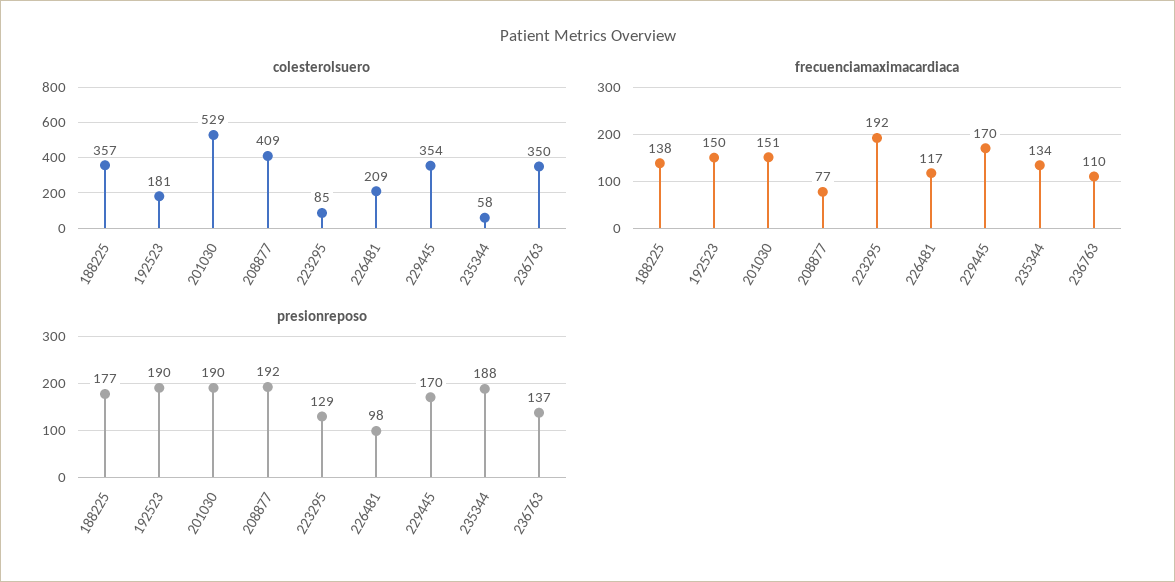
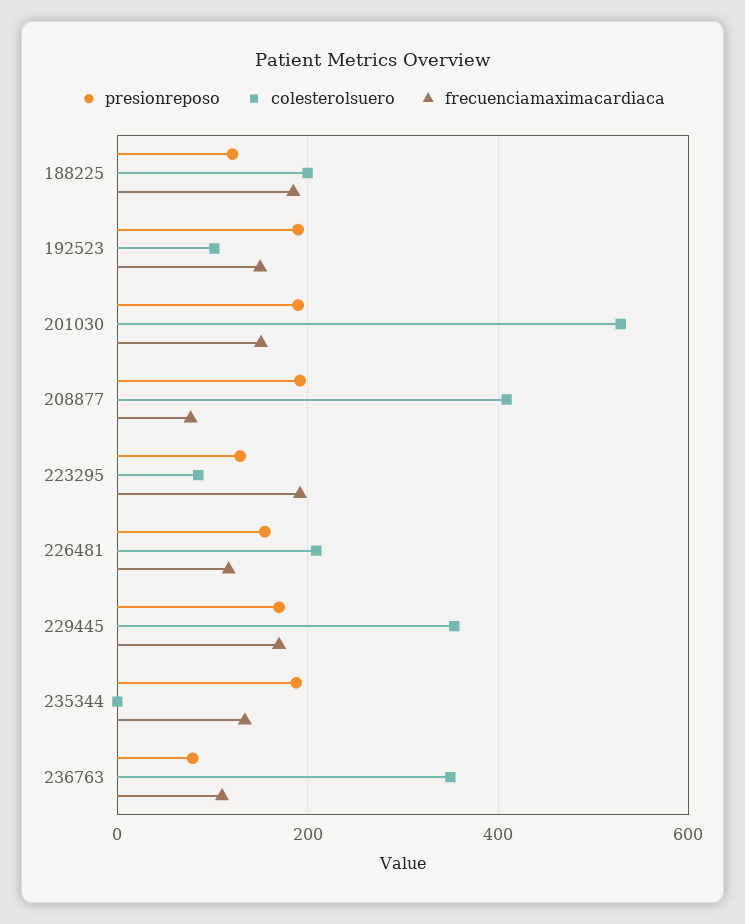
colesterolsuero, 188225: 357 -> 200
colesterolsuero, 192523: 181 -> 100
colesterolsuero, 235344: 58 -> 0
frecuenciamaximacardiaca, 188225: 138 -> 180
presionreposo, 188225: 177 -> 120
presionreposo, 226481: 98 -> 160
presionreposo, 236763: 137 -> 80

